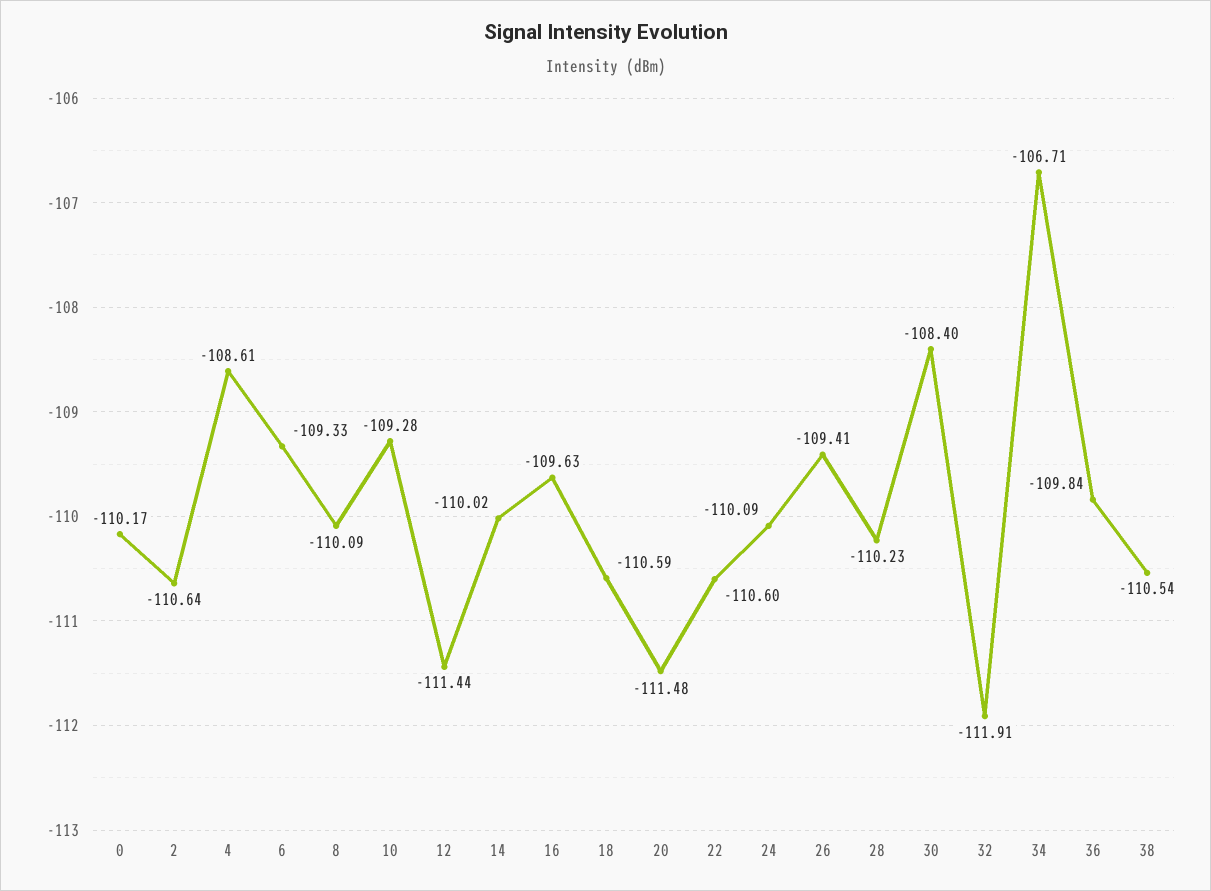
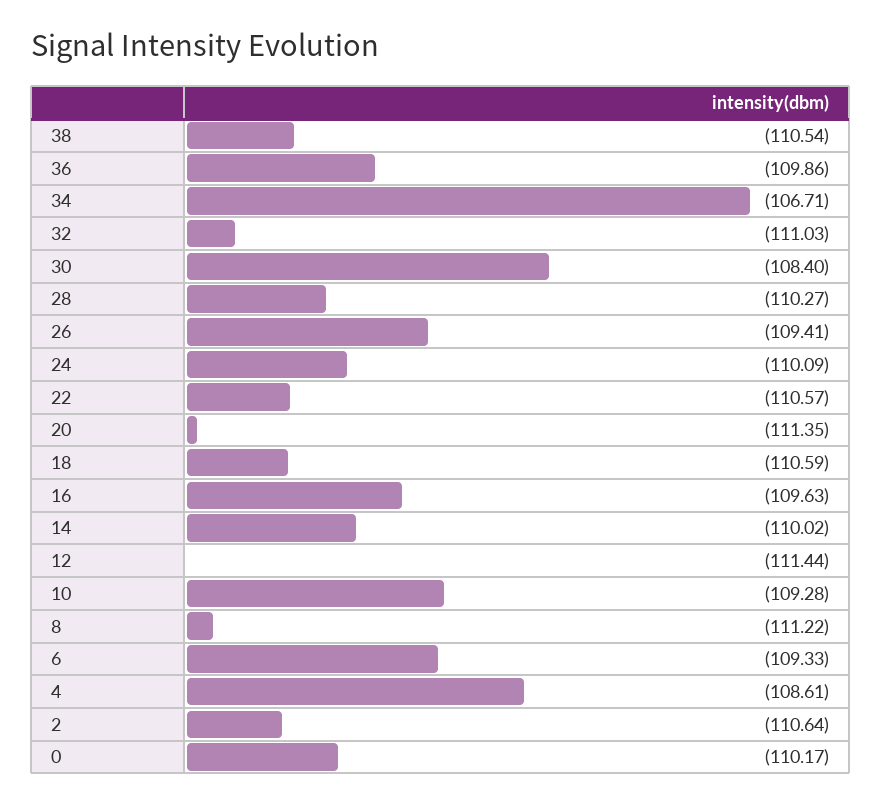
8: -110.09 -> -111.22
20: -111.48 -> -111.35
22: -110.6 -> -110.57
28: -110.23 -> -110.27
32: -111.91 -> -111.03
36: -109.84 -> -109.86

